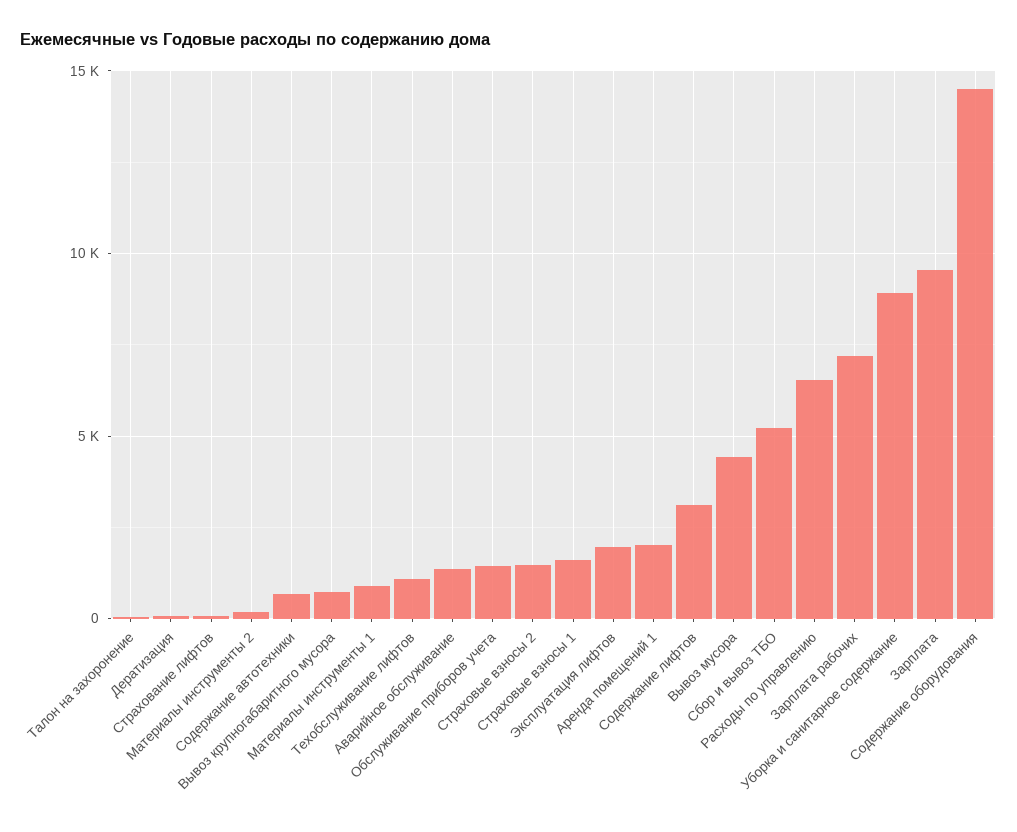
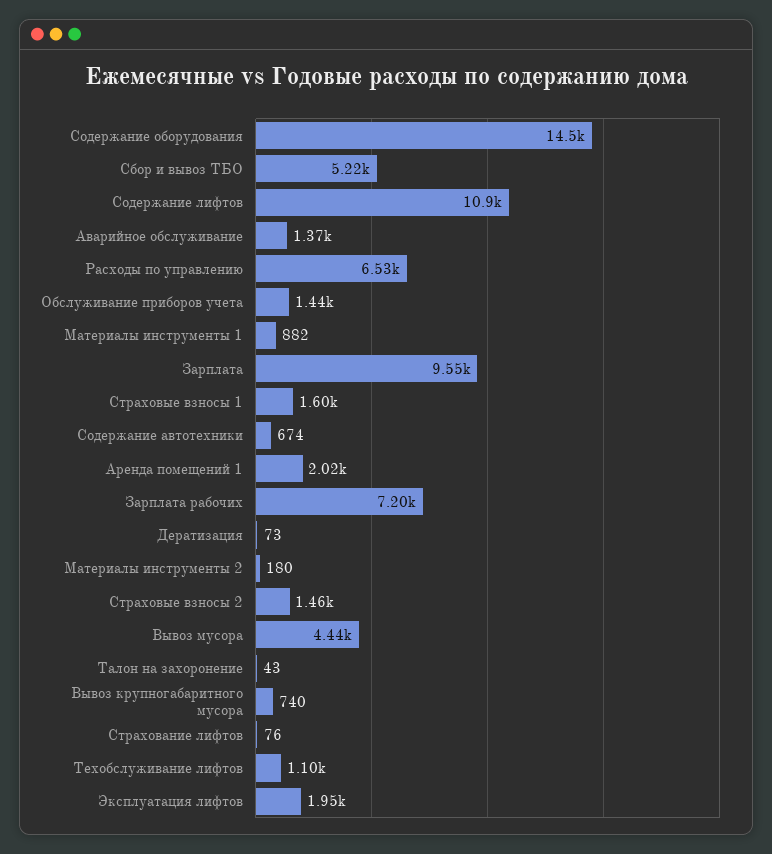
Содержание лифтов: 3000 -> 10900
Уборка и санитарное содержание: 9000 -> none

